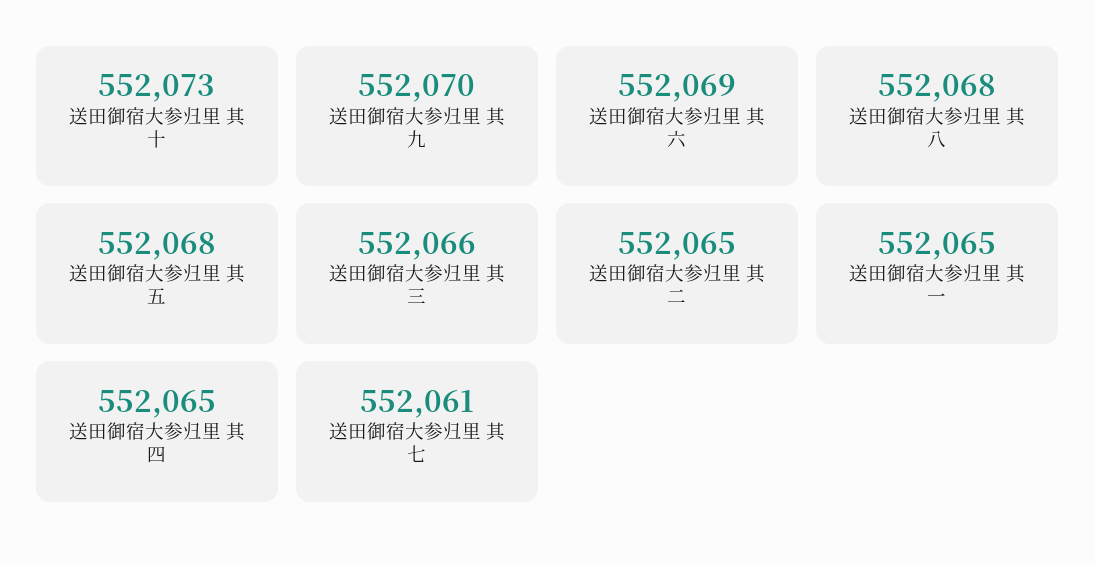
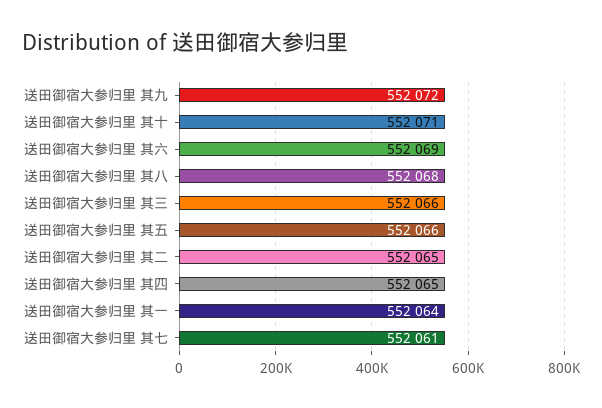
送田御宿大参归里 其十: 552073 -> 552071
送田御宿大参归里 其九: 552070 -> 552072
送田御宿大参归里 其五: 552068 -> 552066
送田御宿大参归里 其一: 552065 -> 552064

